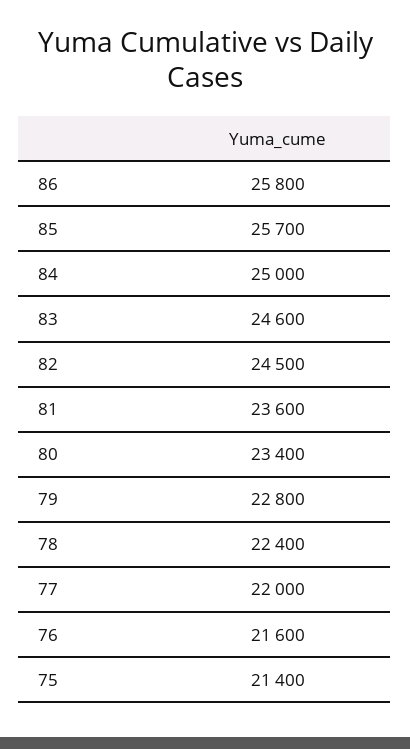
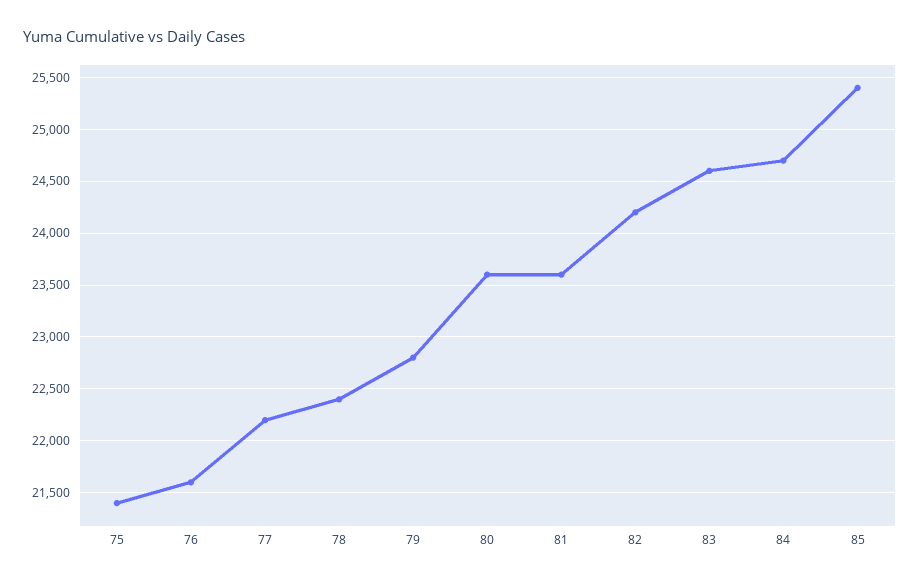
86: 25800 -> none
85: 25700 -> 25400
84: 25000 -> 24700
82: 24500 -> 24200
80: 23400 -> 23600
77: 22000 -> 22200

